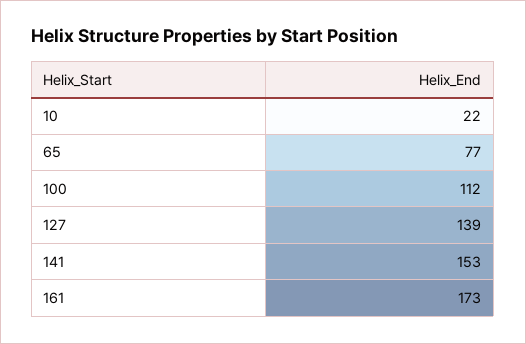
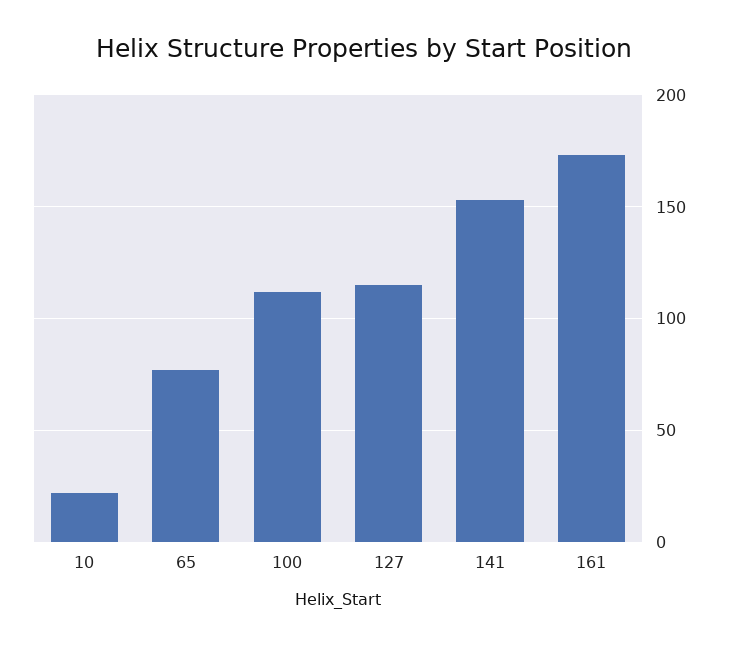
127: 139 -> 115

